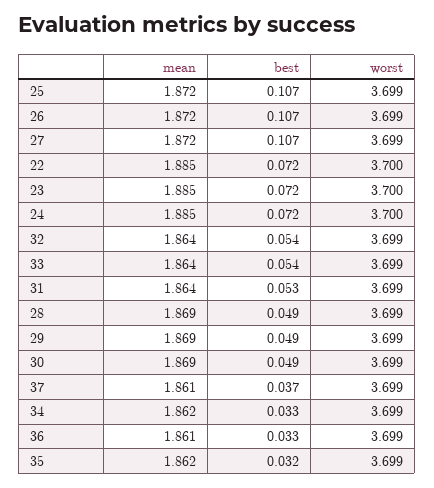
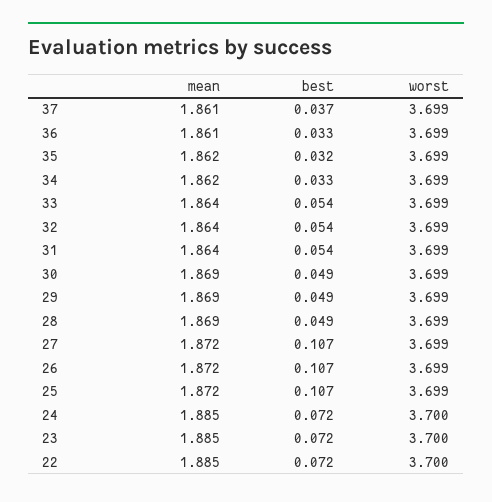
best, 31: 0.053 -> 0.054

